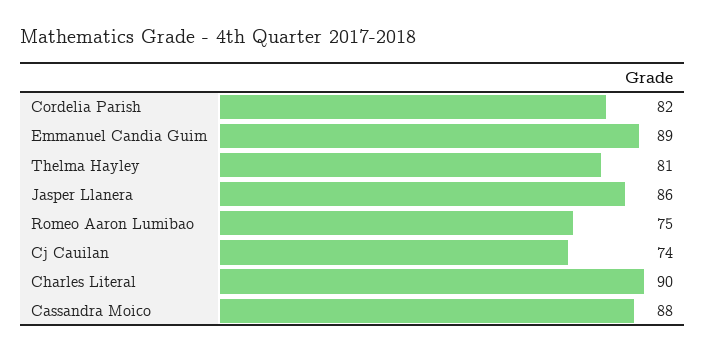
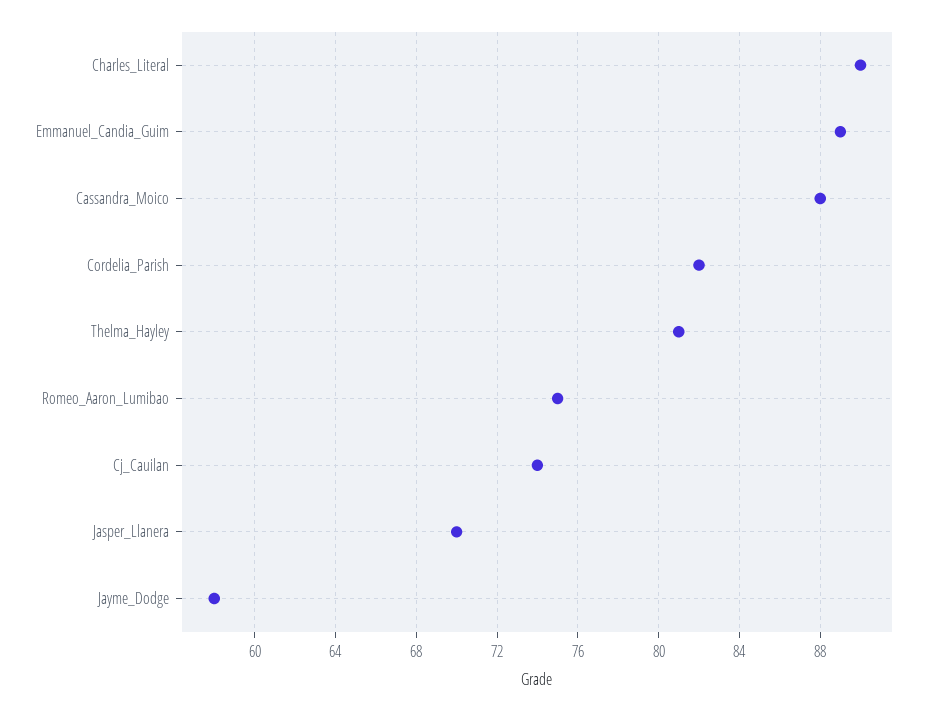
Jasper Llanera: 86 -> 70
Jayme_Dodge: none -> 58

